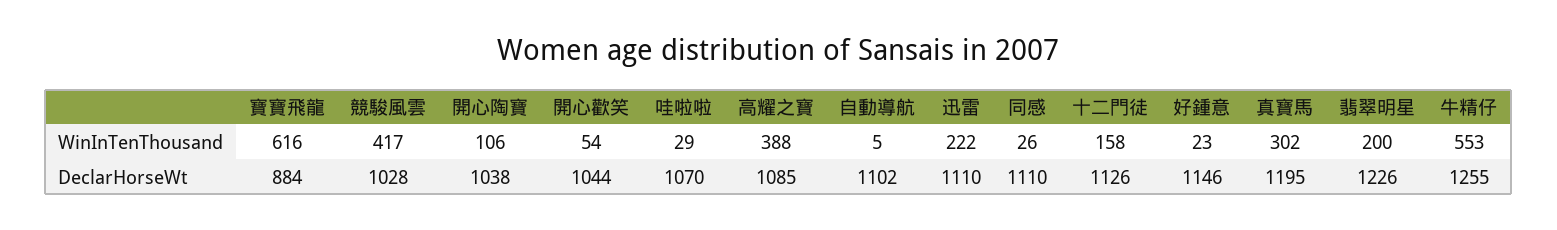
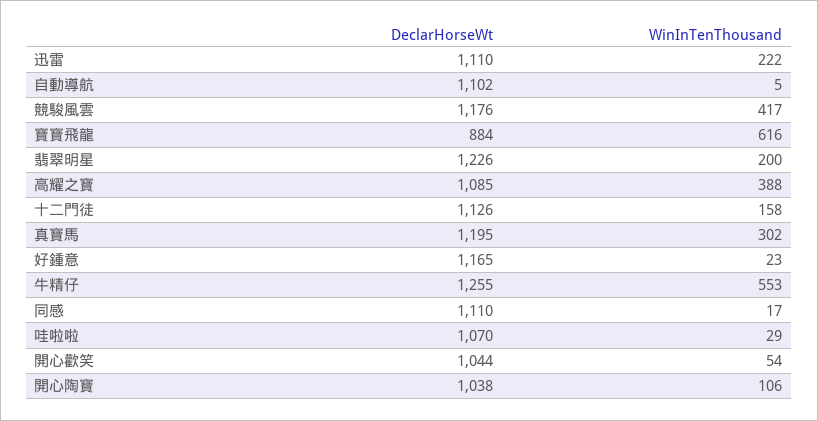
同感, WinInTenThousand: 26 -> 17
競駿風雲, DeclarHorseWt: 1028 -> 1176
好鍾意, DeclarHorseWt: 1146 -> 1165

